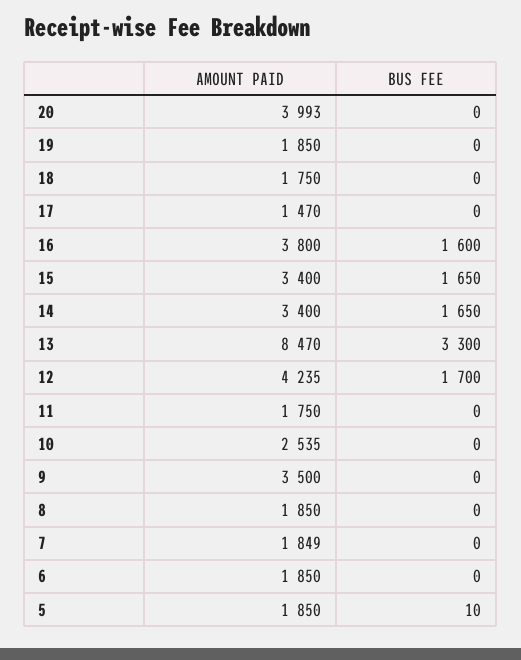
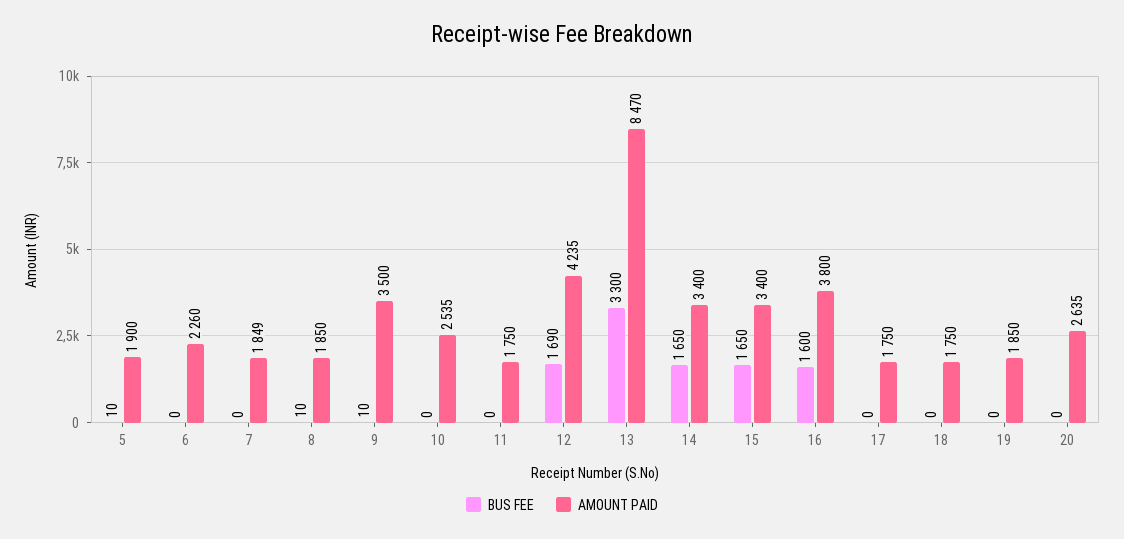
AMOUNT PAID, 20: 3993 -> 2635
AMOUNT PAID, 17: 1470 -> 1750
BUS FEE, 12: 1700 -> 1690
BUS FEE, 9: 0 -> 10
BUS FEE, 8: 0 -> 10
AMOUNT PAID, 6: 1850 -> 2260
AMOUNT PAID, 5: 1850 -> 1900

